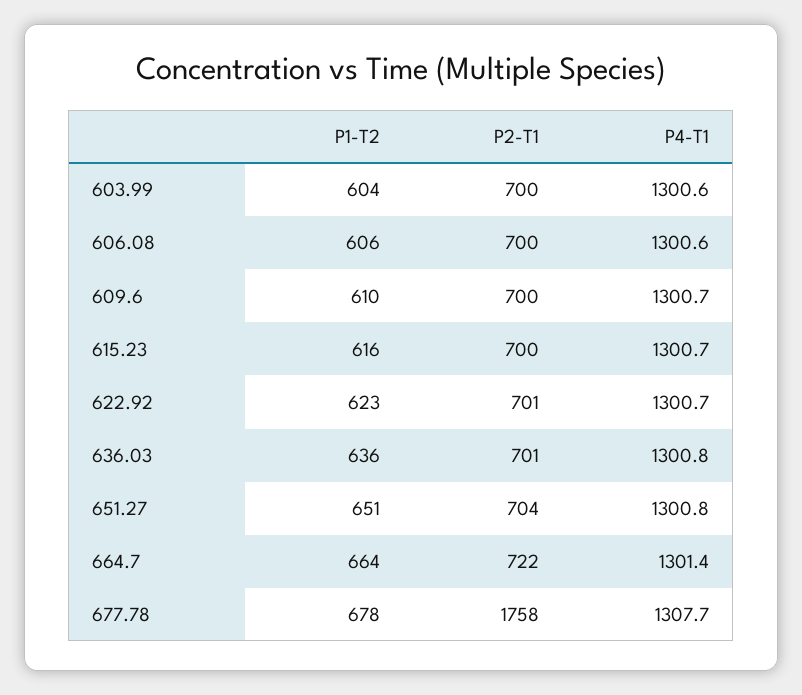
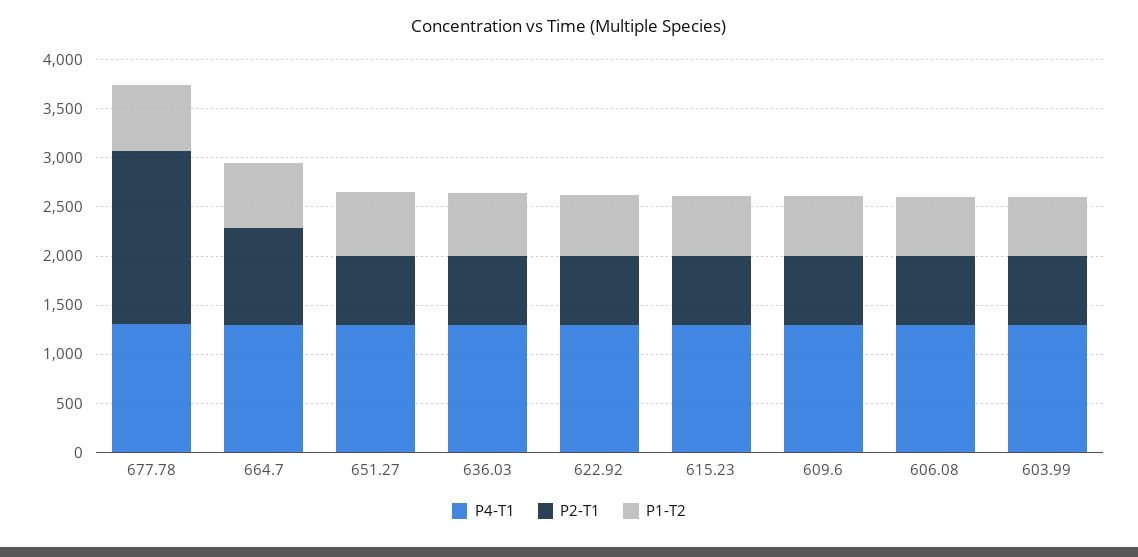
P2-T1, 664.7: 722 -> 1000

